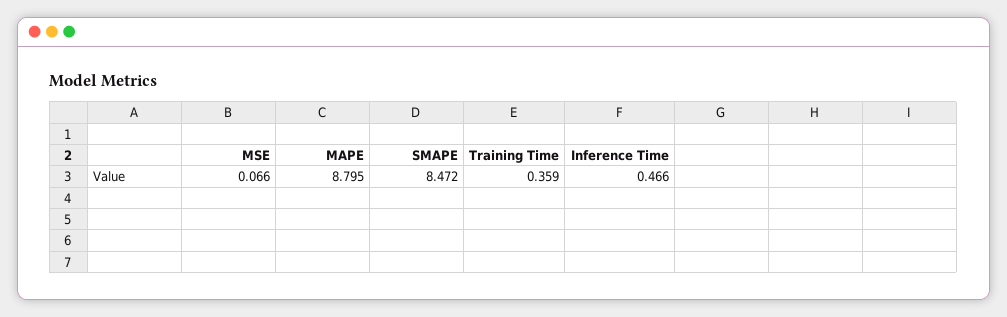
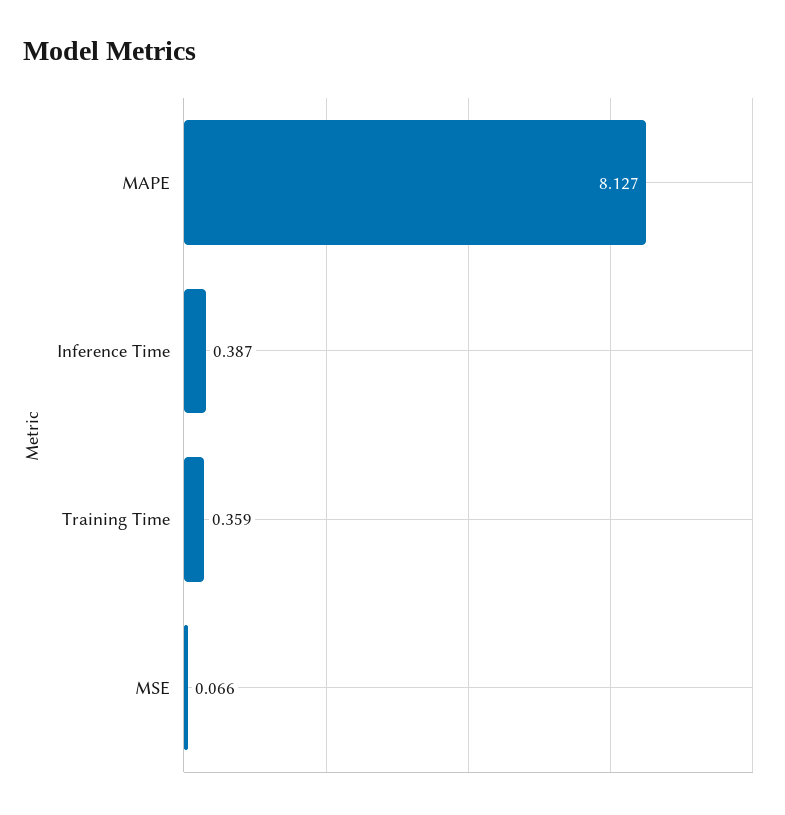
MAPE: 8.795 -> 8.127
SMAPE: 8.472 -> none
Inference Time: 0.466 -> 0.387

